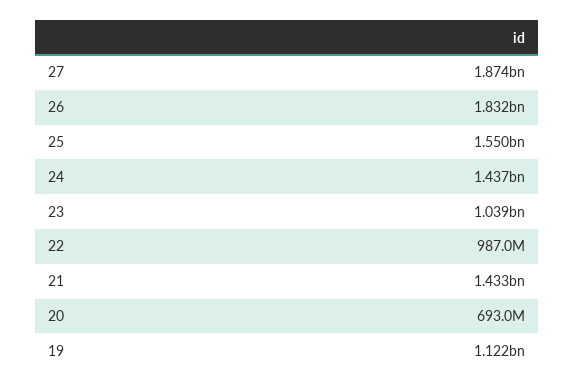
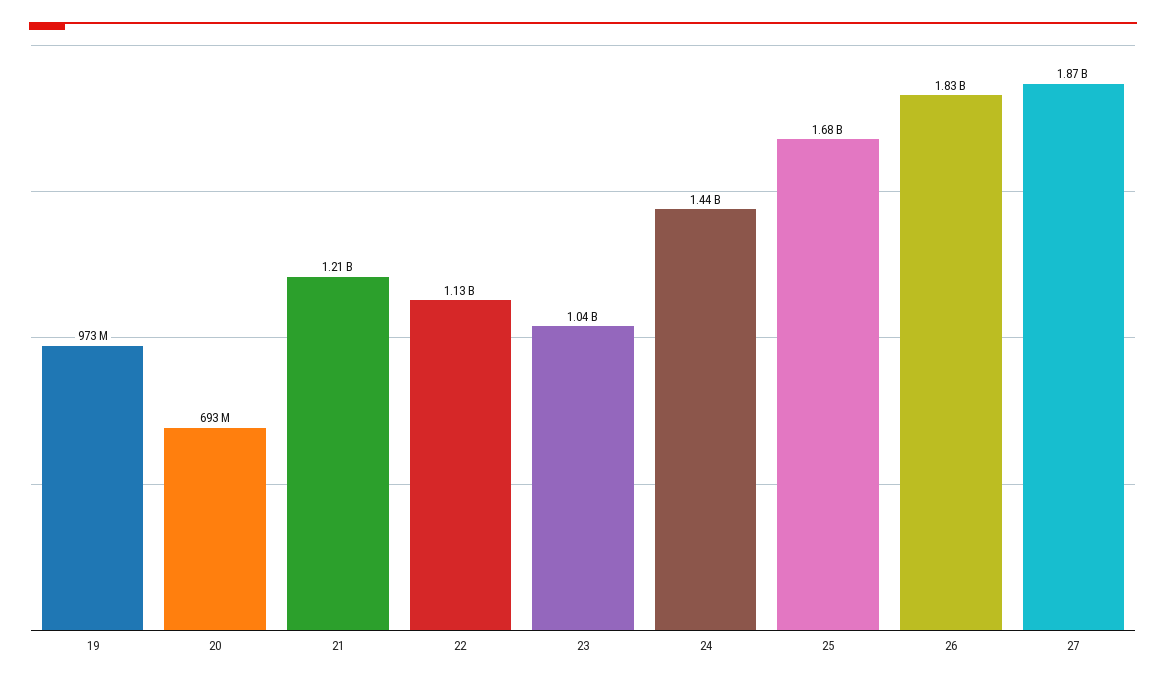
25: 1550000000 -> 1680000000
22: 987000000 -> 1130000000
21: 1433000000 -> 1210000000
19: 1122000000 -> 973000000

